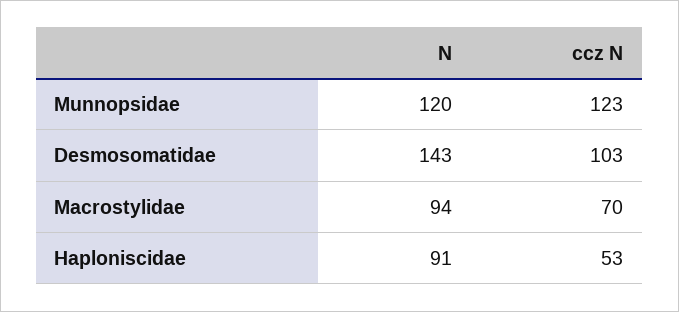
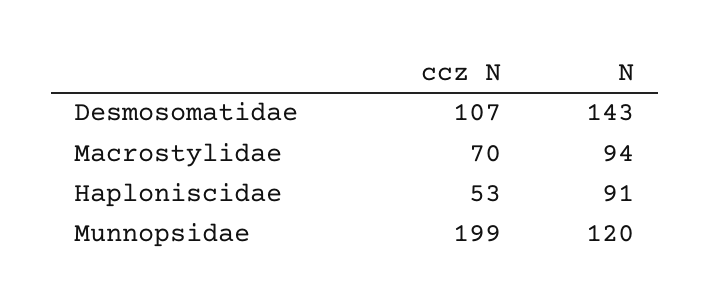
ccz N, Munnopsidae: 123 -> 199
ccz N, Desmosomatidae: 103 -> 107

